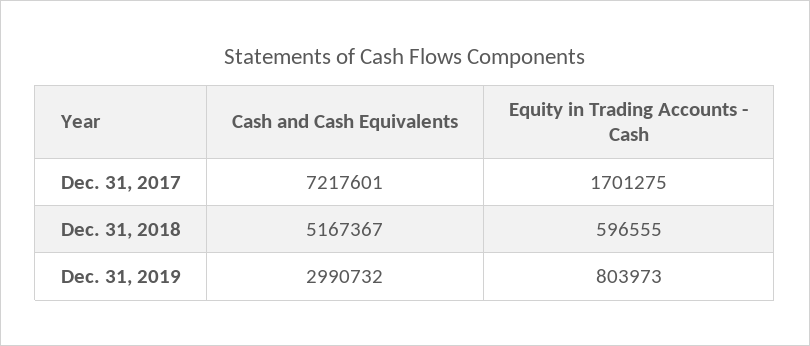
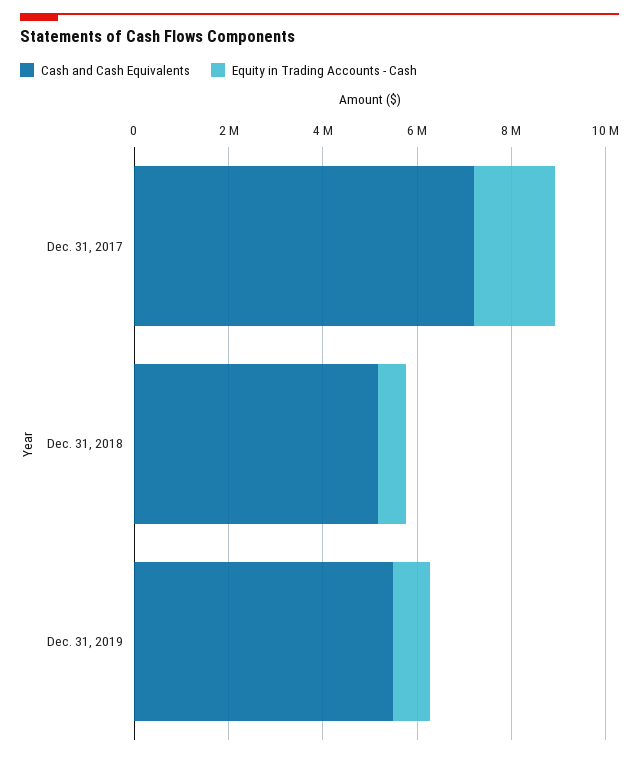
Cash and Cash Equivalents, Dec. 31, 2019: 2990732 -> 5500000

